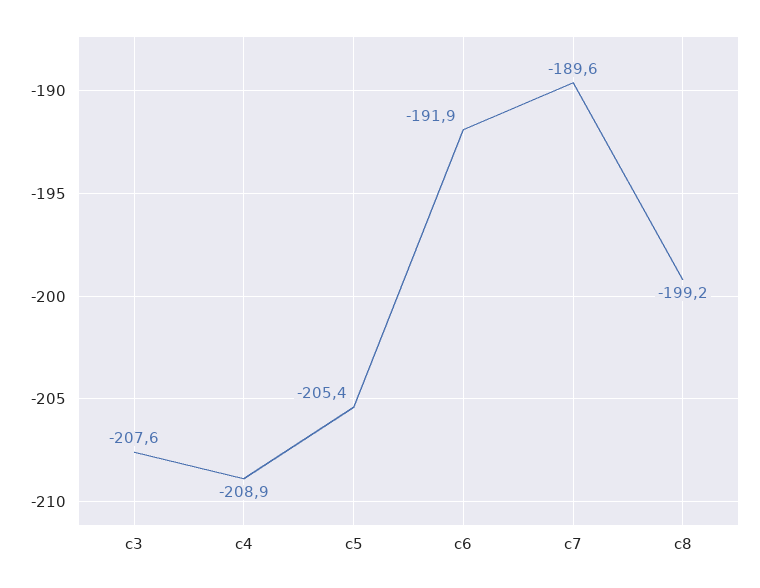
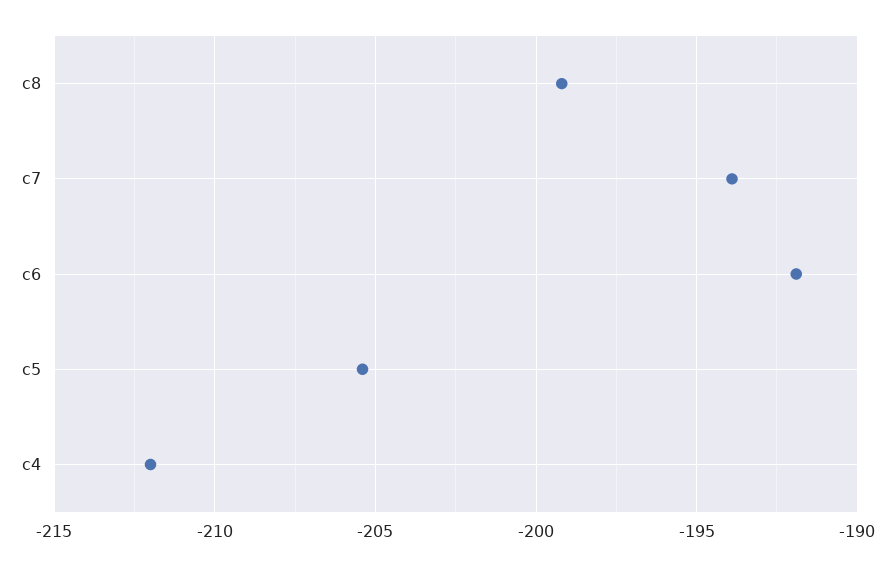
c3: -207.6 -> none
c4: -208.9 -> -212
c7: -189.6 -> -194

